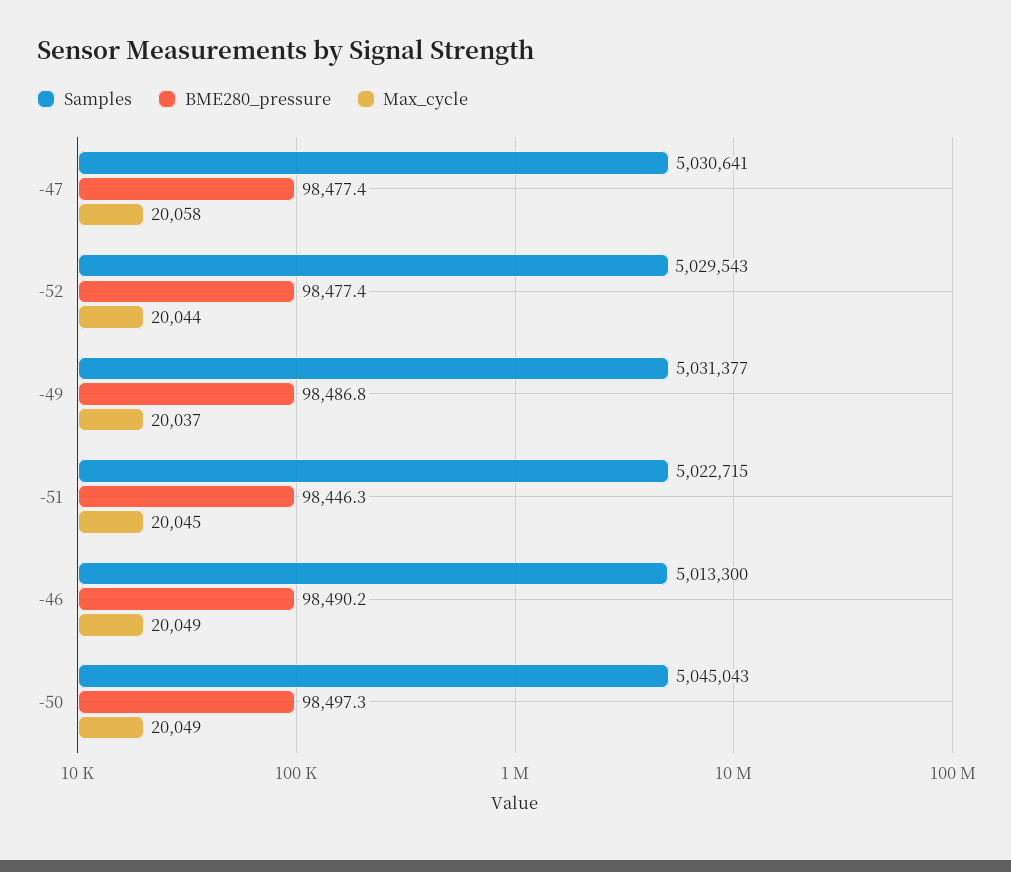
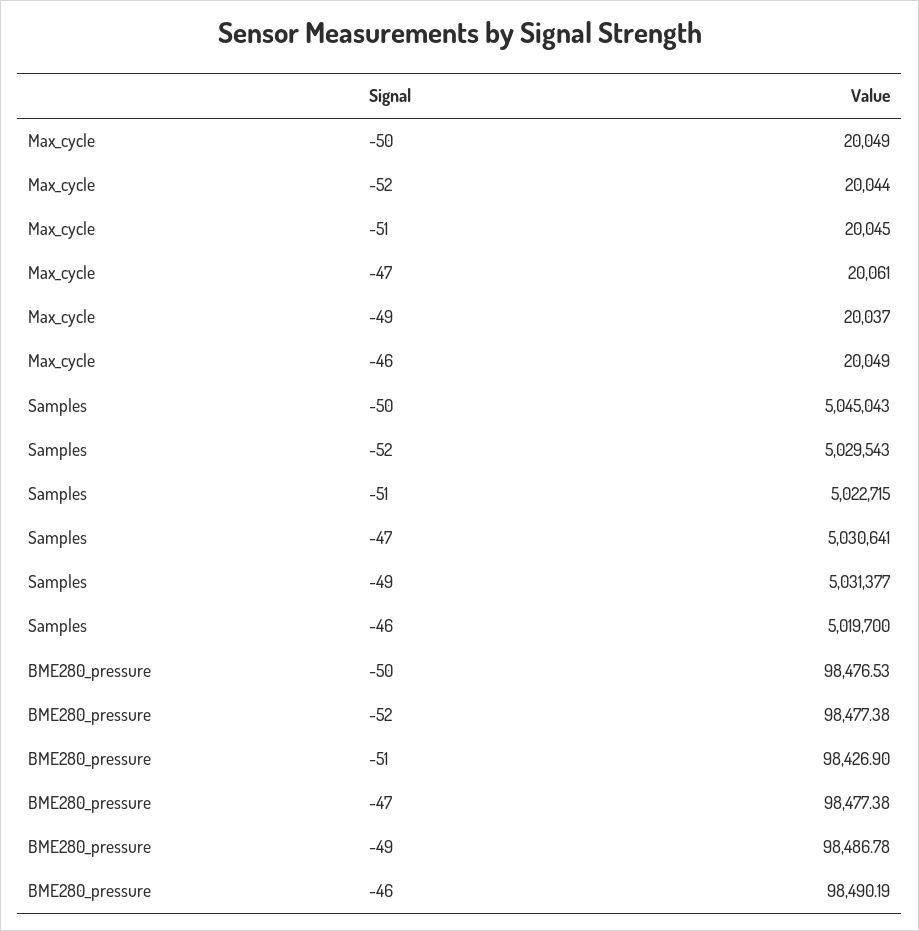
Max_cycle, -47: 20058 -> 20061
BME280_pressure, -51: 98446.3 -> 98426.9
Samples, -46: 5013300 -> 5019700
BME280_pressure, -50: 98497.3 -> 98476.53

